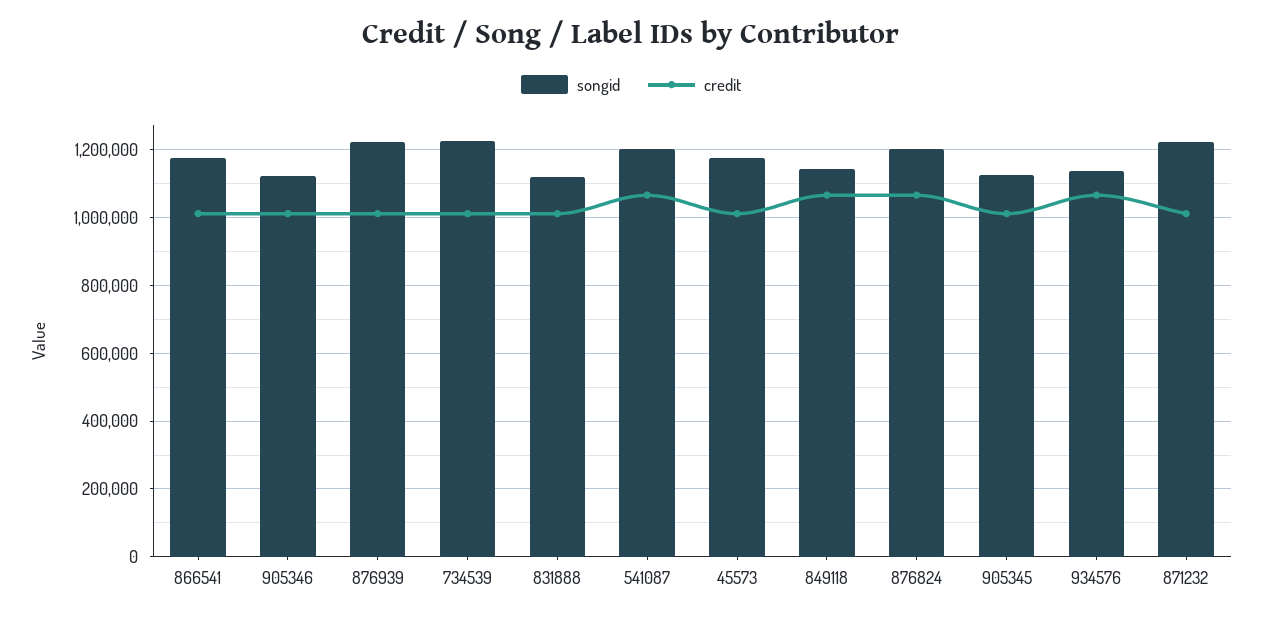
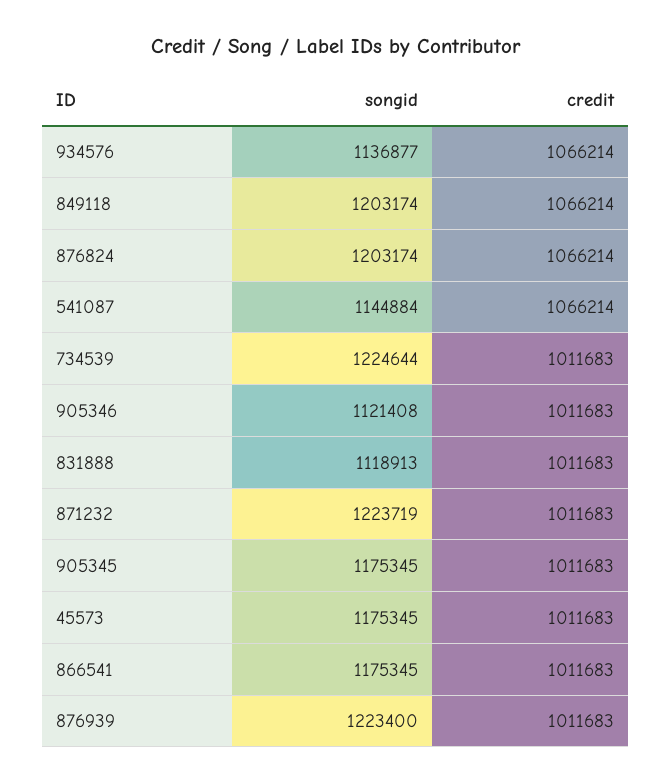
songid, 541087: 1200000 -> 1144884
songid, 849118: 1140000 -> 1203174
songid, 905345: 1120000 -> 1175345

